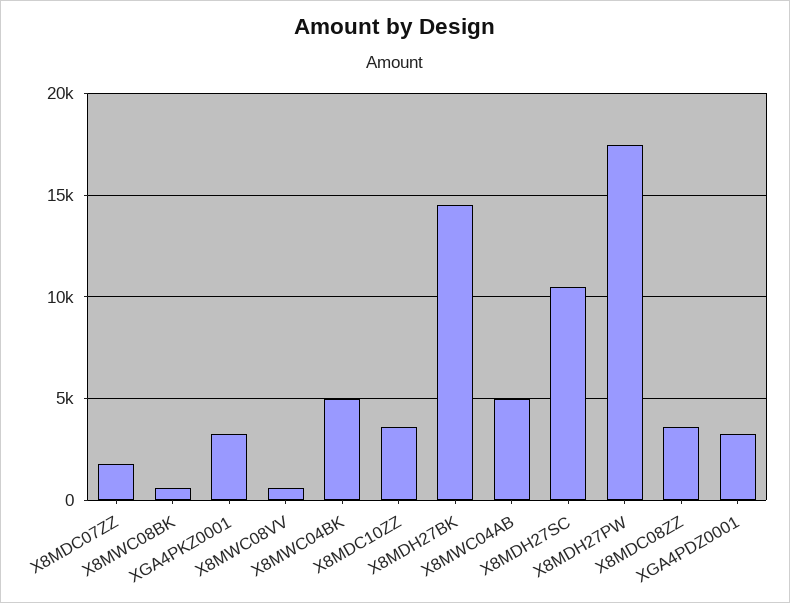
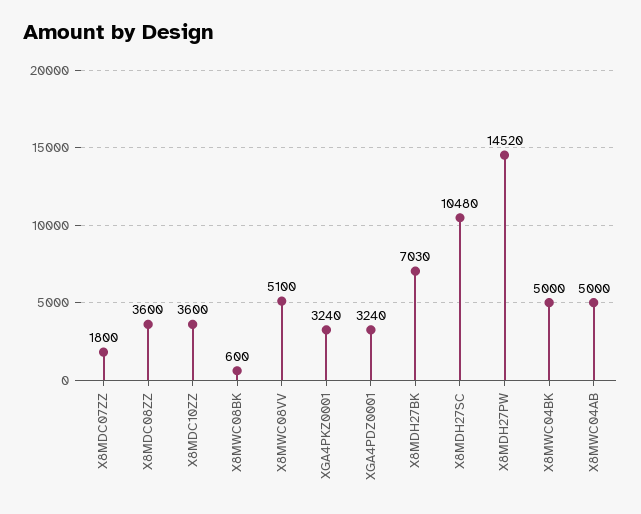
X8MWC08VV: 500 -> 5100
X8MDH27BK: 14500 -> 7030
X8MDH27PW: 17500 -> 14520

